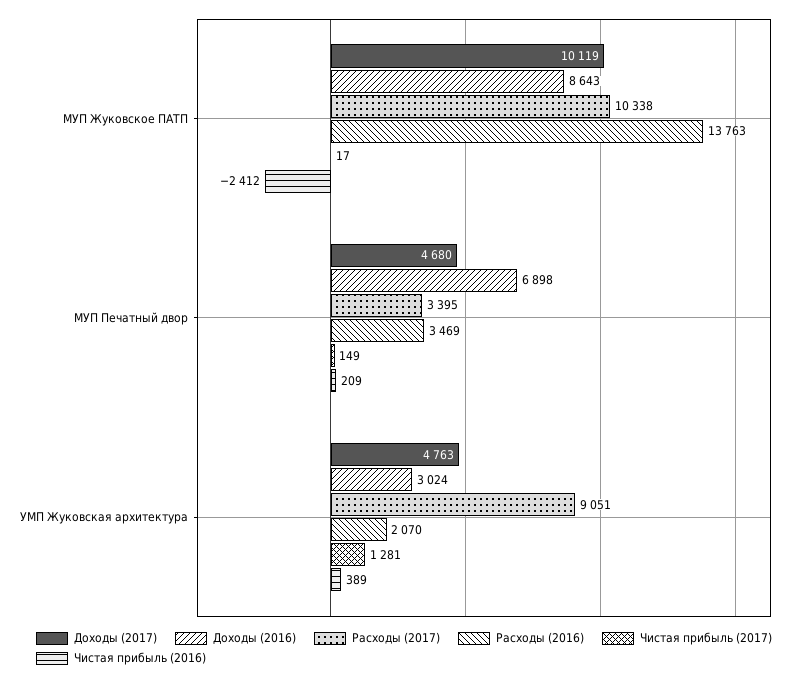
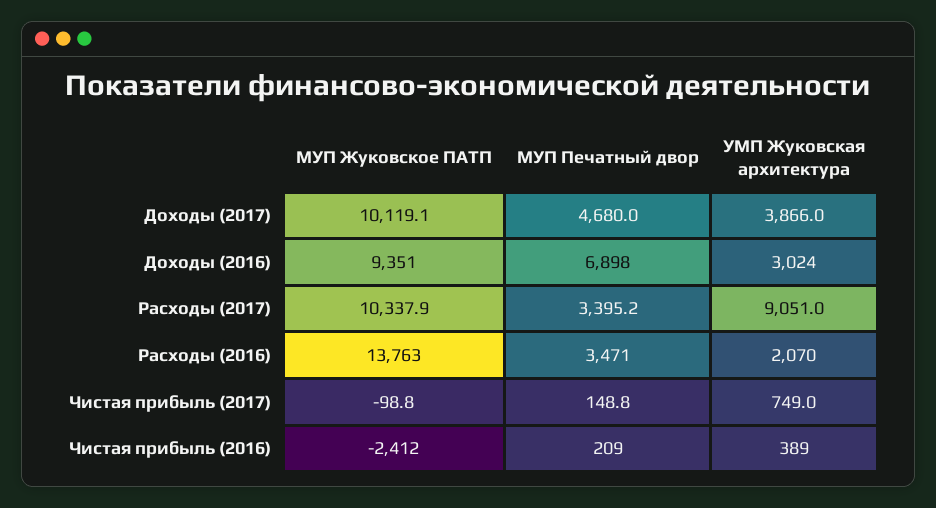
Доходы (2016), МУП Жуковское ПАТП: 8643 -> 9351
Чистая прибыль (2017), МУП Жуковское ПАТП: 17 -> -98.8
Расходы (2016), МУП Печатный двор: 3469 -> 3471
Доходы (2017), УМП Жуковская архитектура: 4763 -> 3866
Чистая прибыль (2017), УМП Жуковская архитектура: 1281 -> 749

